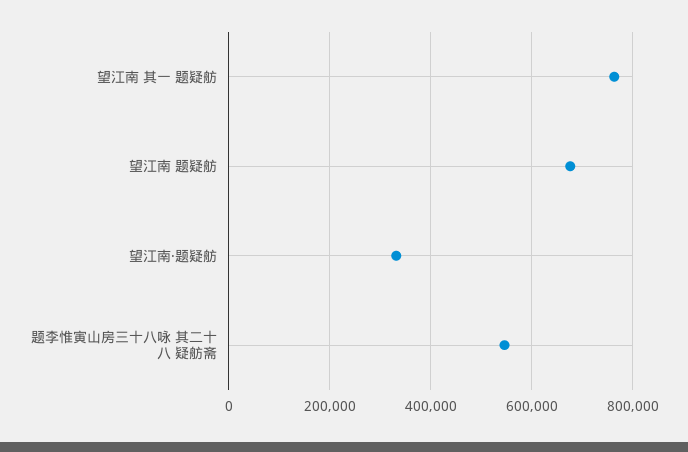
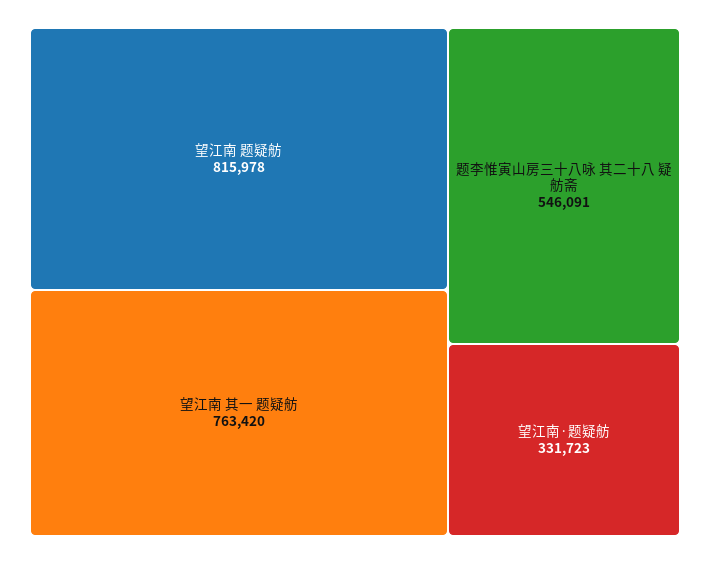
望江南 题疑舫: 680000 -> 815978

